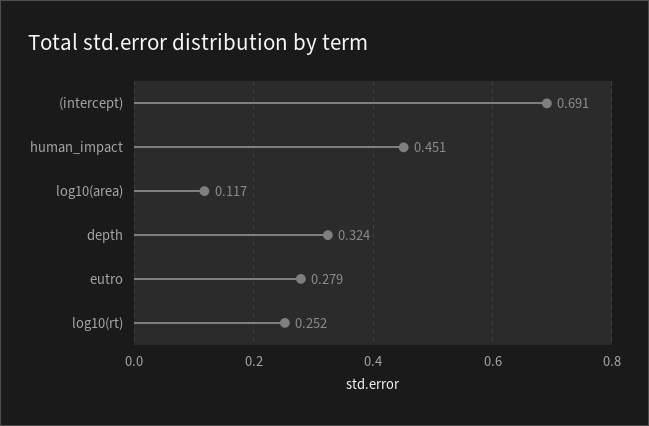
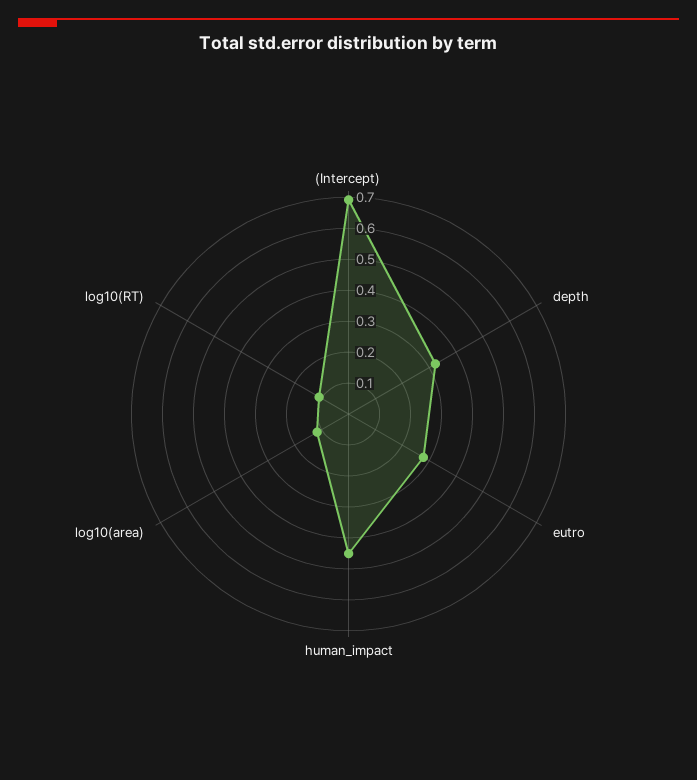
log10(rt): 0.252 -> 0.1

